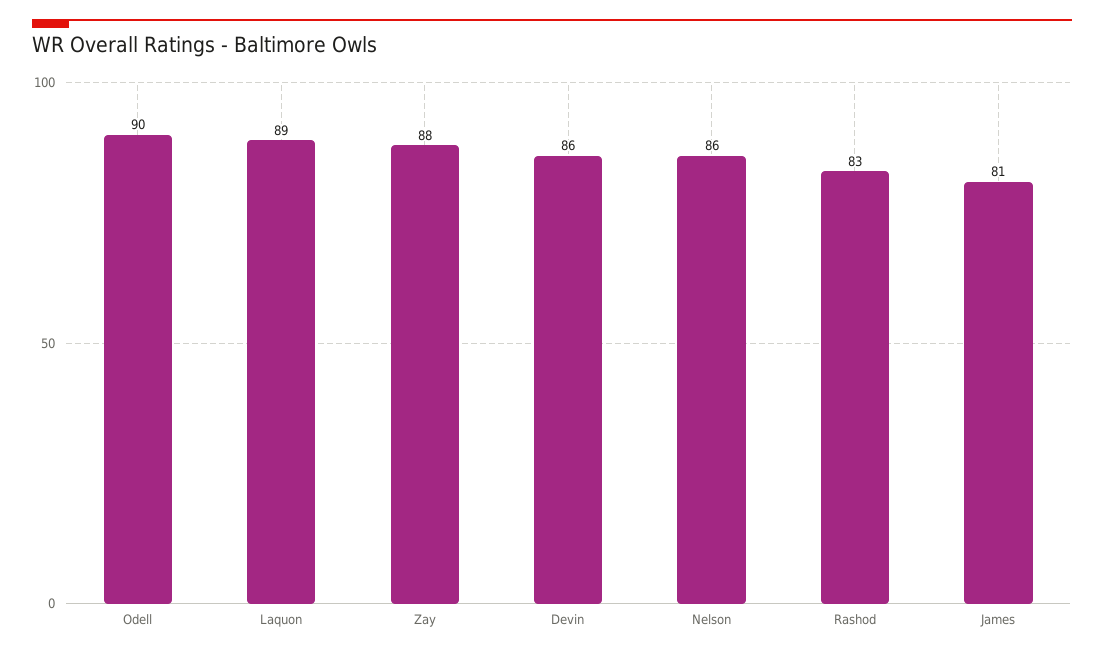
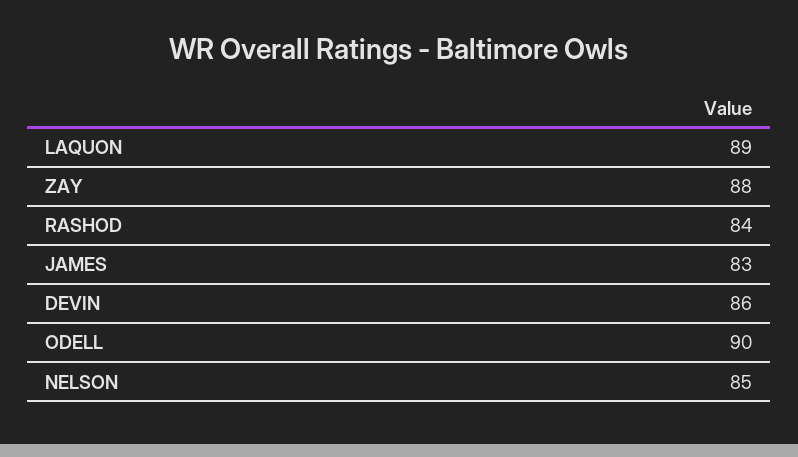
Nelson: 86 -> 85
Rashod: 83 -> 84
James: 81 -> 83

